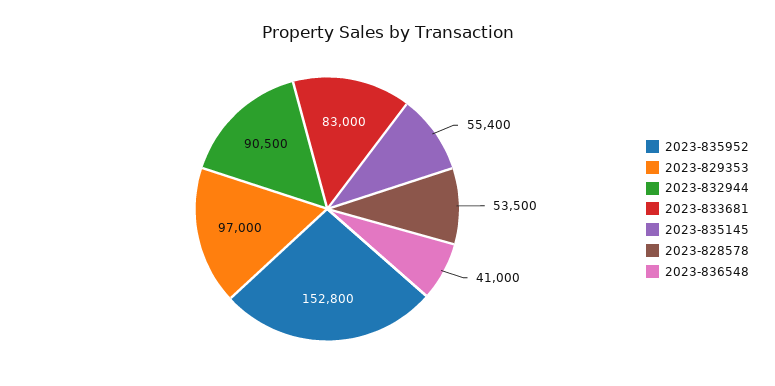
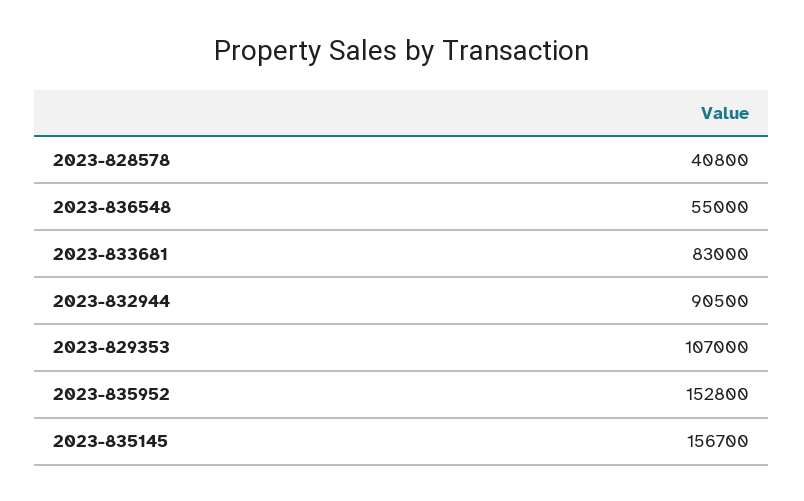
2023-829353: 97000 -> 107000
2023-835145: 55400 -> 156700
2023-828578: 53500 -> 40800
2023-836548: 41000 -> 55000

